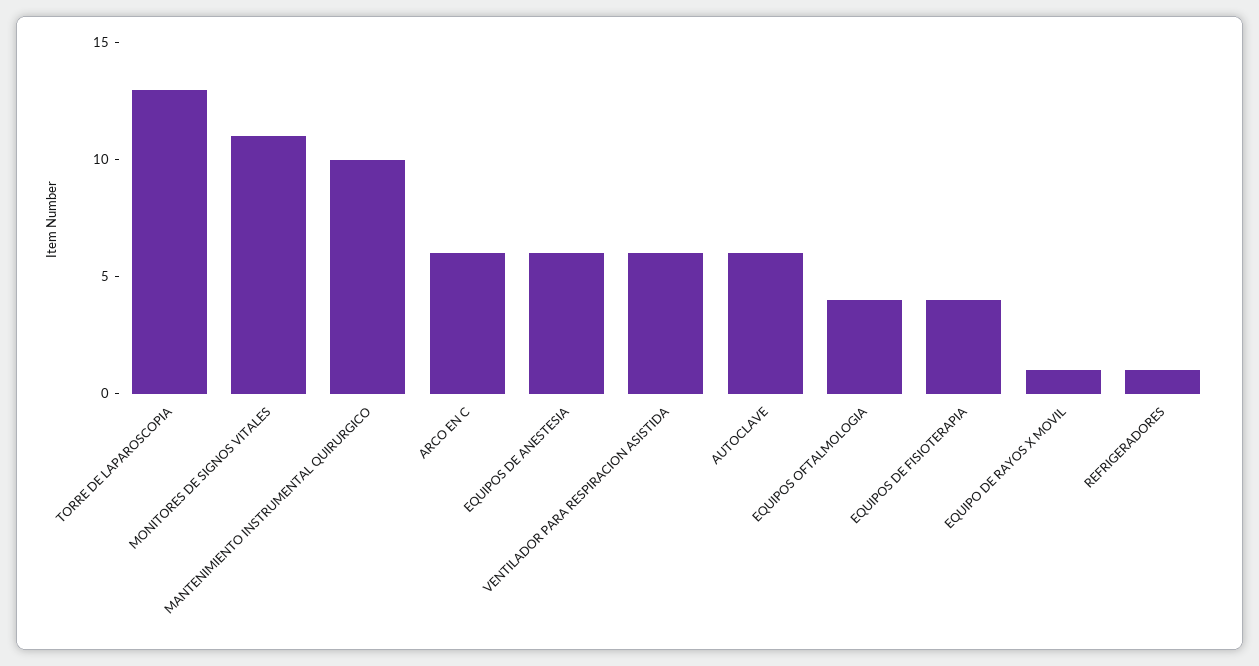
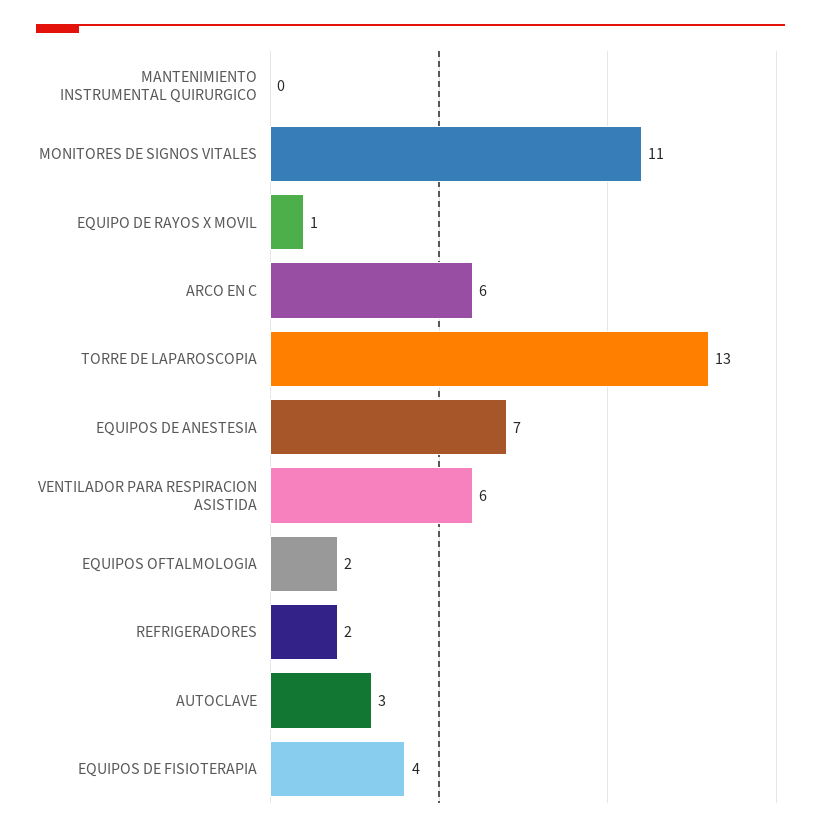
MANTENIMIENTO INSTRUMENTAL QUIRURGICO: 10 -> 0
EQUIPOS DE ANESTESIA: 6 -> 7
AUTOCLAVE: 6 -> 3
EQUIPOS OFTALMOLOGIA: 4 -> 2
REFRIGERADORES: 1 -> 2

